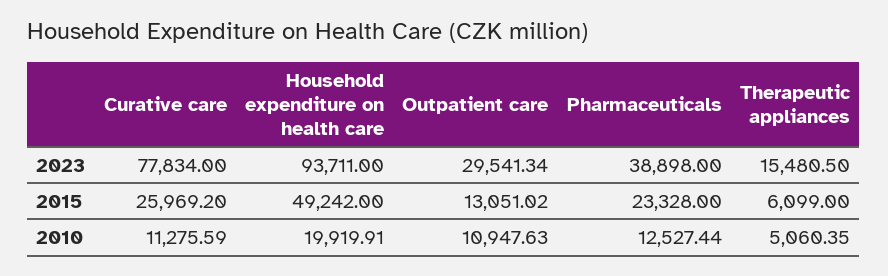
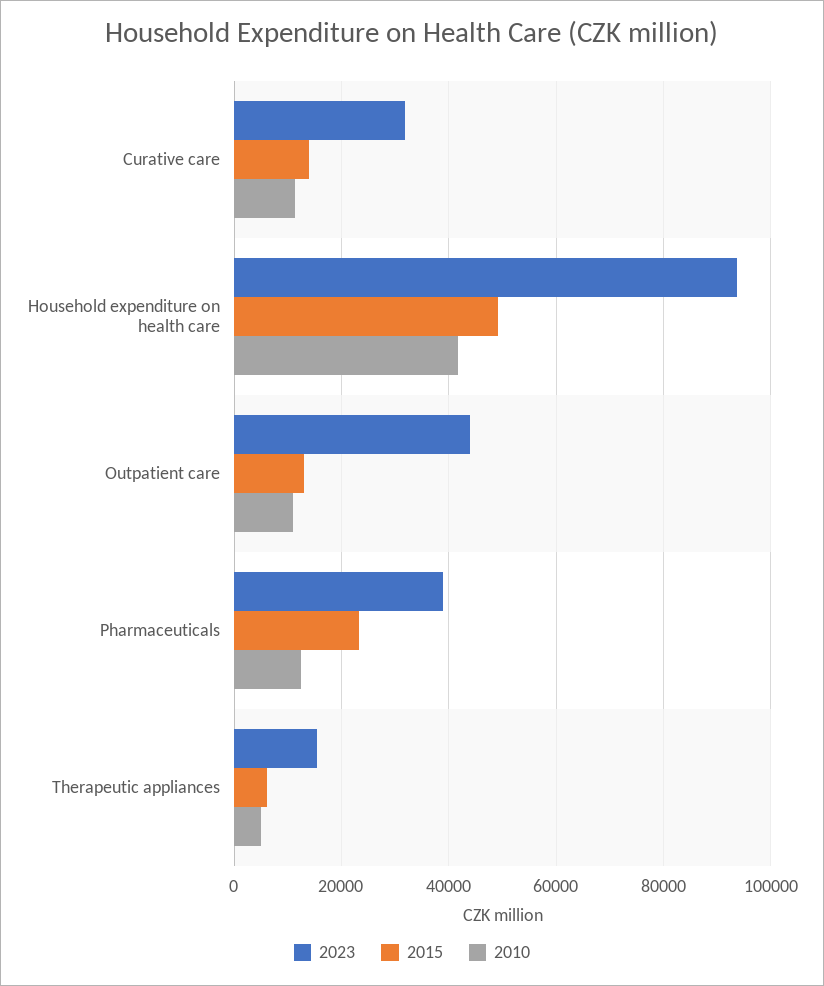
2023, Curative care: 77834 -> 32000
2023, Outpatient care: 29541.34 -> 44000
2015, Curative care: 25969.2 -> 14000
2010, Household expenditure on health care: 19919.91 -> 42000

